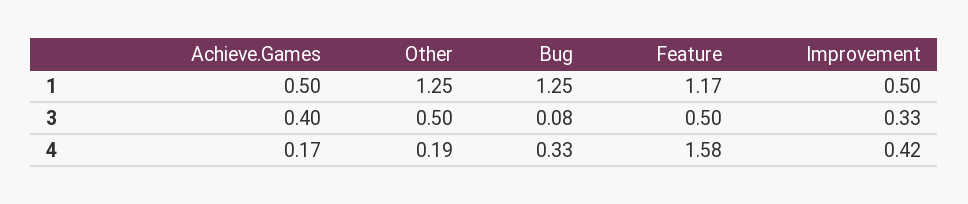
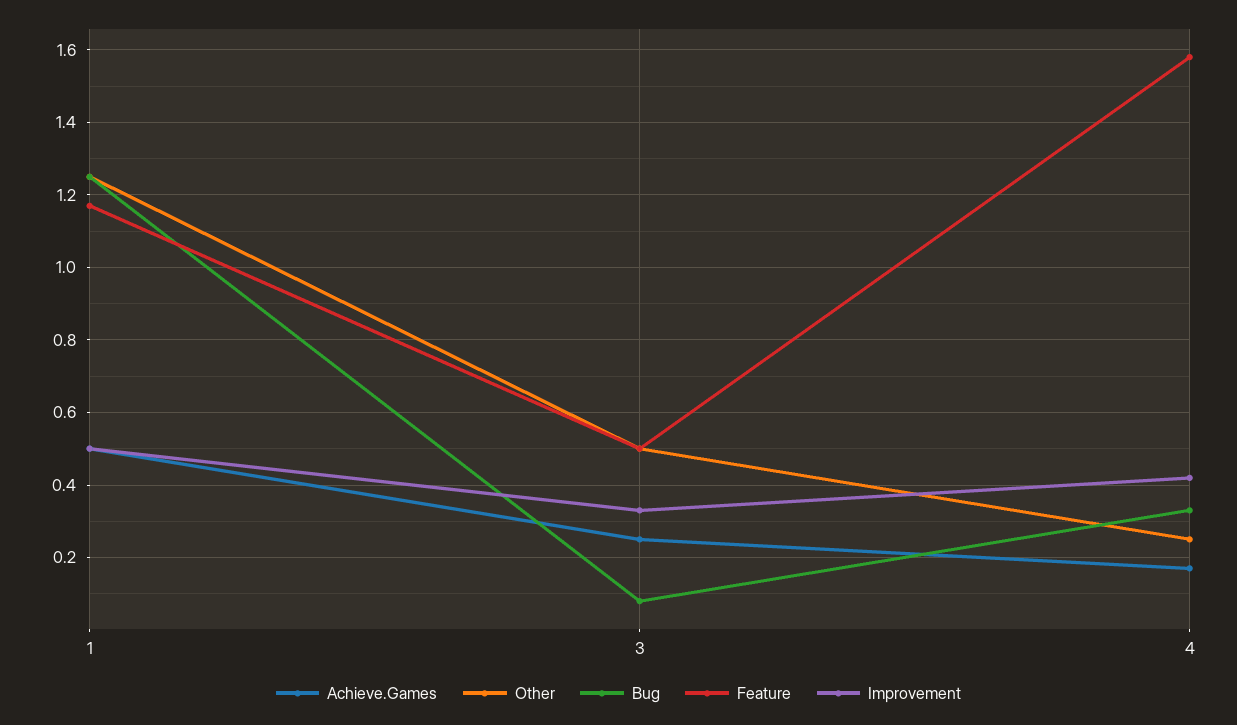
Achieve.Games, 3: 0.4 -> 0.25
Other, 4: 0.19 -> 0.25

